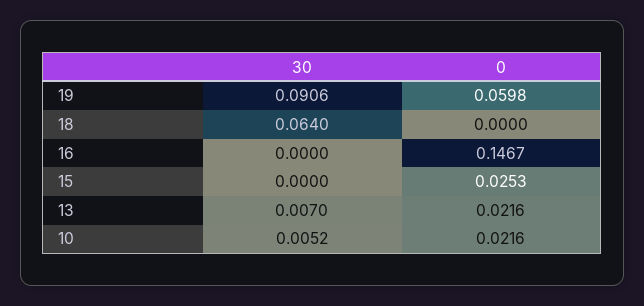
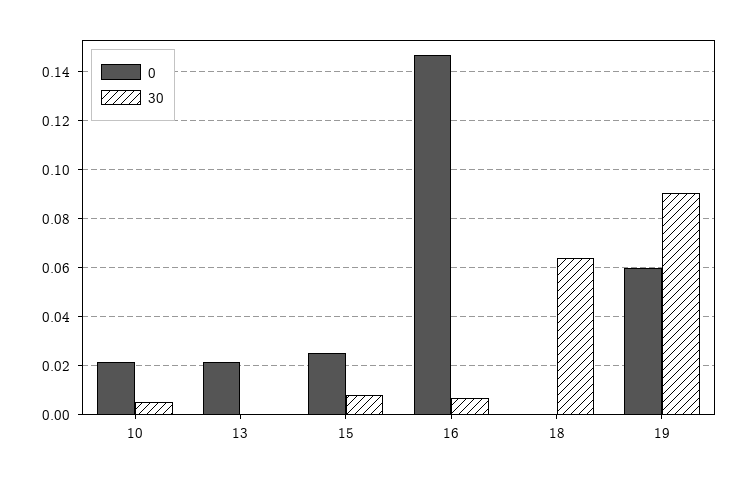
30, 16: 0 -> 0.0075
30, 15: 0 -> 0.0075
30, 13: 0.007 -> 0

